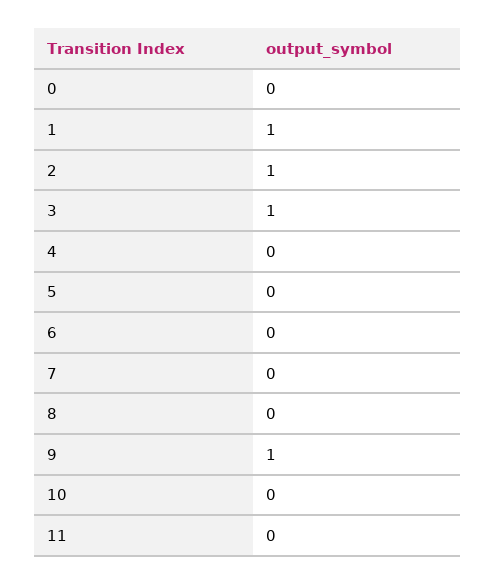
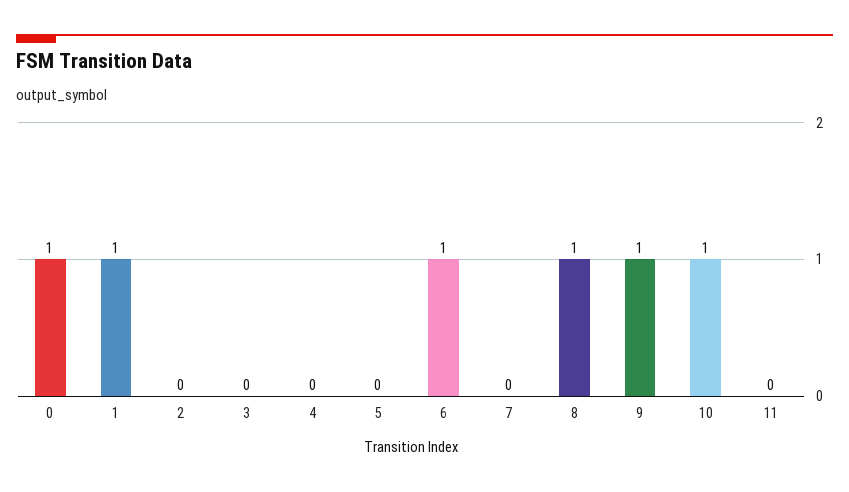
0: 0 -> 1
2: 1 -> 0
3: 1 -> 0
6: 0 -> 1
8: 0 -> 1
10: 0 -> 1

